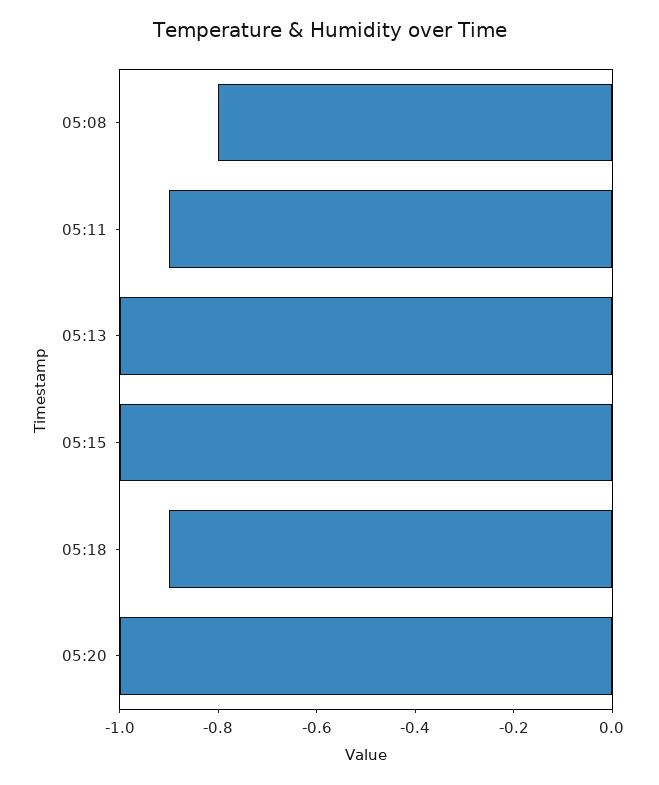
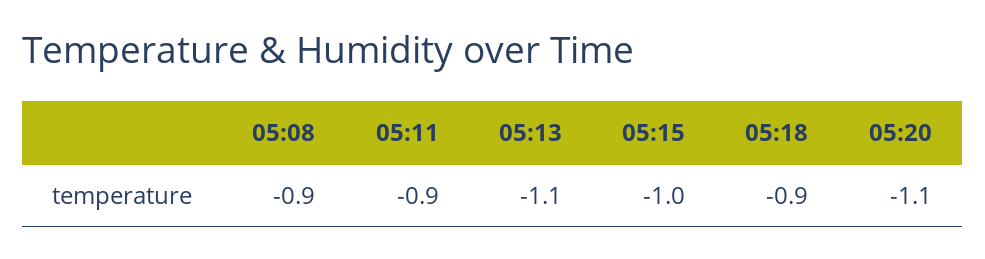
05:08: -0.8 -> -0.9
05:13: -1 -> -1.1
05:20: -1 -> -1.1

